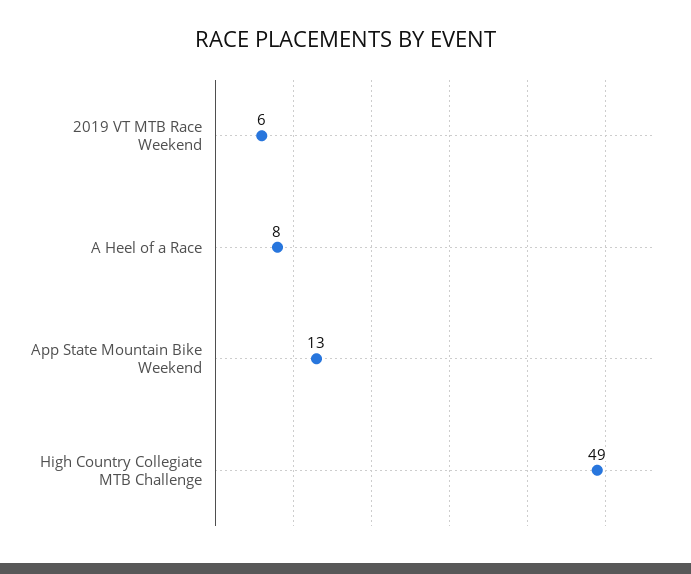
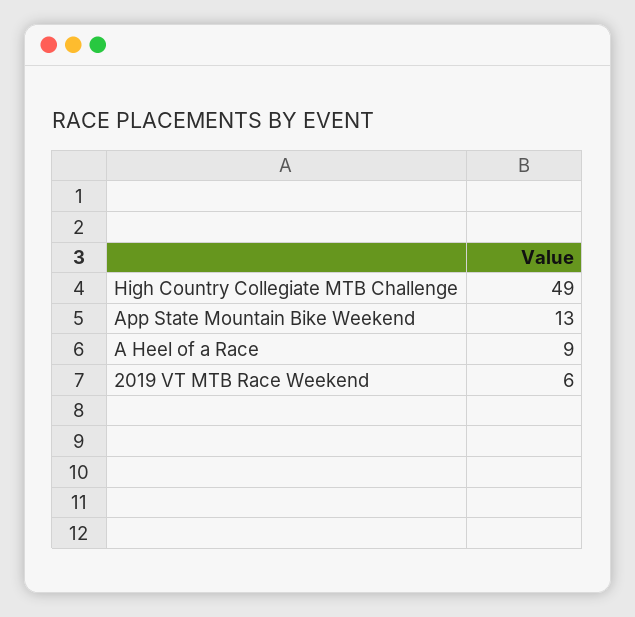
A Heel of a Race: 8 -> 9

